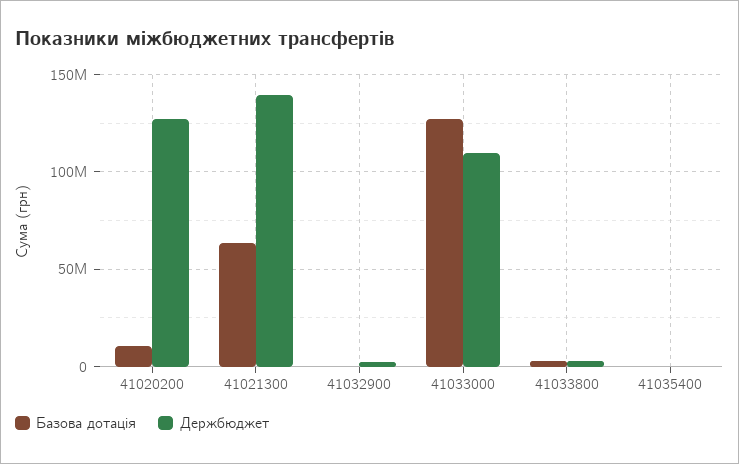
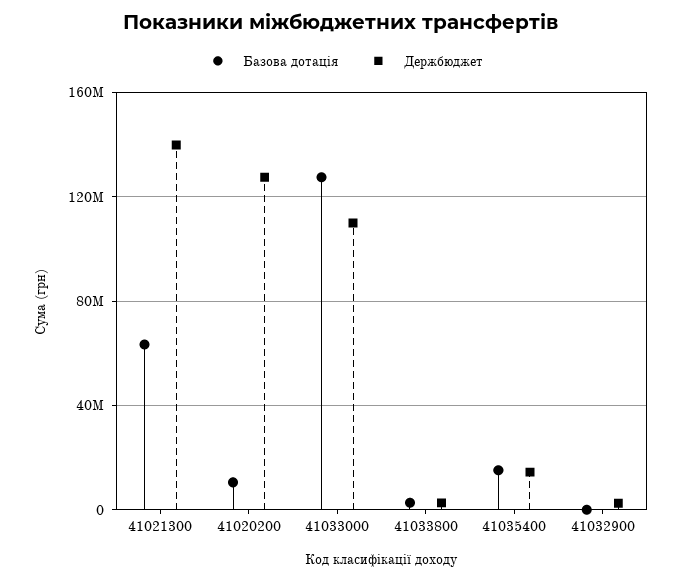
Базова дотація, 41035400: 0 -> 15000000
Держбюджет, 41035400: 0 -> 15000000

